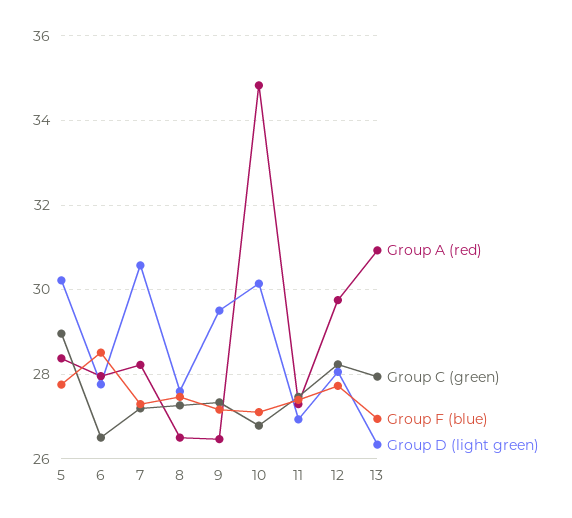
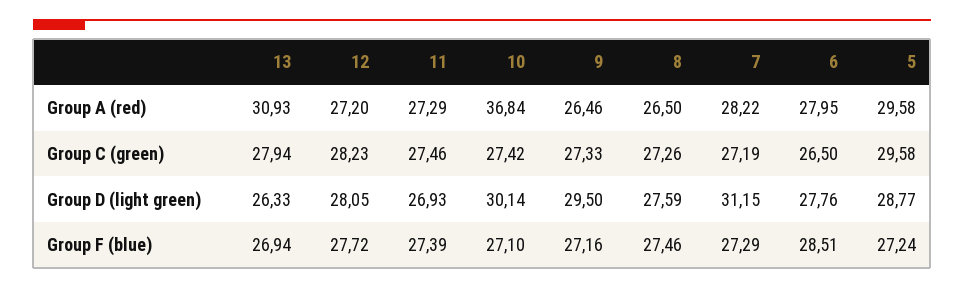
Group A (red), 5: 28.4 -> 29.58
Group C (green), 5: 29 -> 29.58
Group F (blue), 5: 27.8 -> 27.24
Group D (light green), 5: 30.2 -> 28.77
Group D (light green), 7: 30.6 -> 31.15
Group A (red), 10: 34.8 -> 36.84
Group C (green), 10: 26.8 -> 27.42
Group A (red), 12: 29.8 -> 27.2

